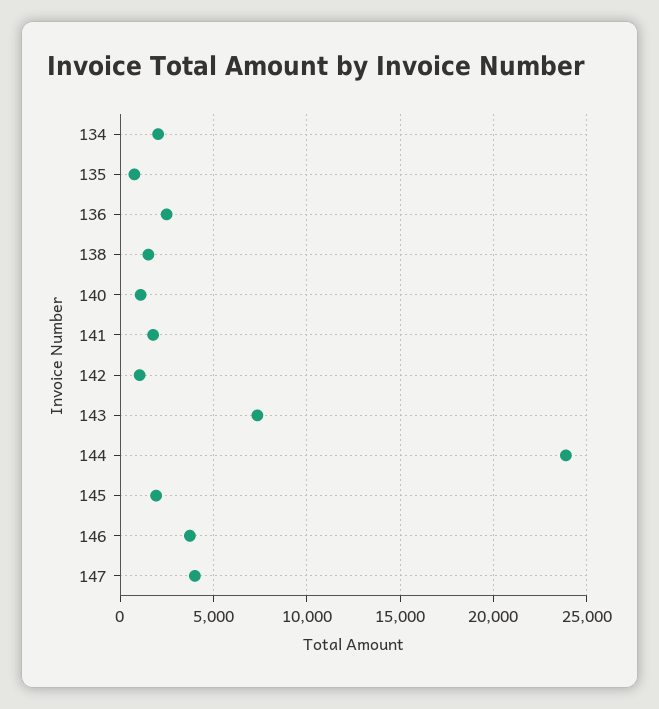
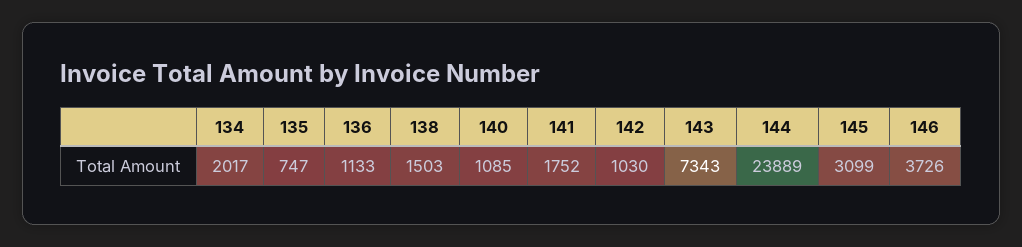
136: 2500 -> 1133
145: 2000 -> 3099
147: 4000 -> none

